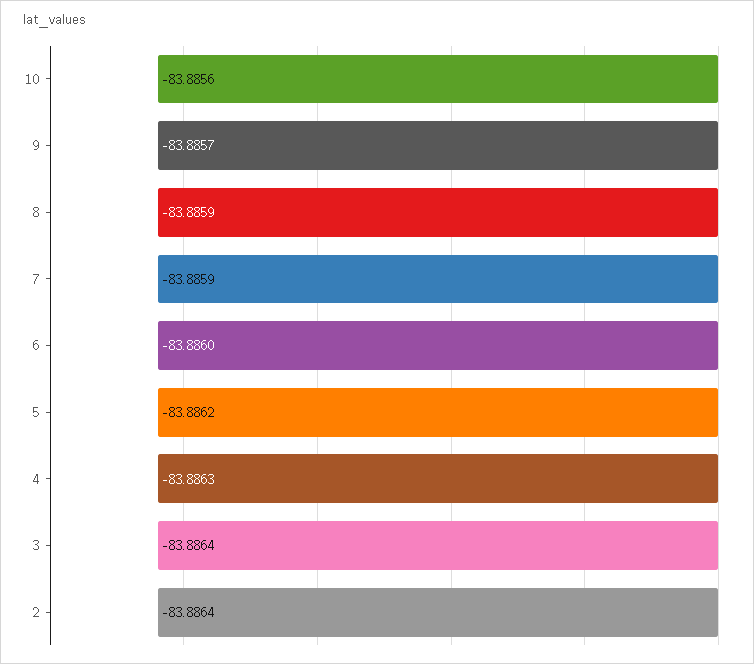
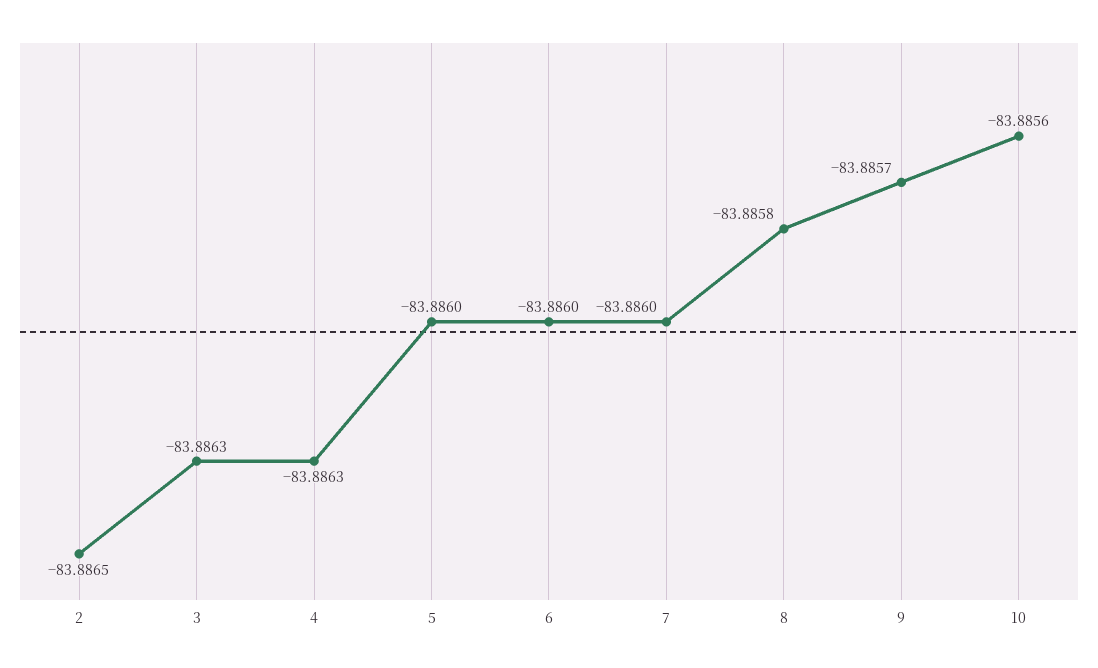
8: -83.8859 -> -83.8858
7: -83.8859 -> -83.886
5: -83.8862 -> -83.886
3: -83.8864 -> -83.8863
2: -83.8864 -> -83.8865

